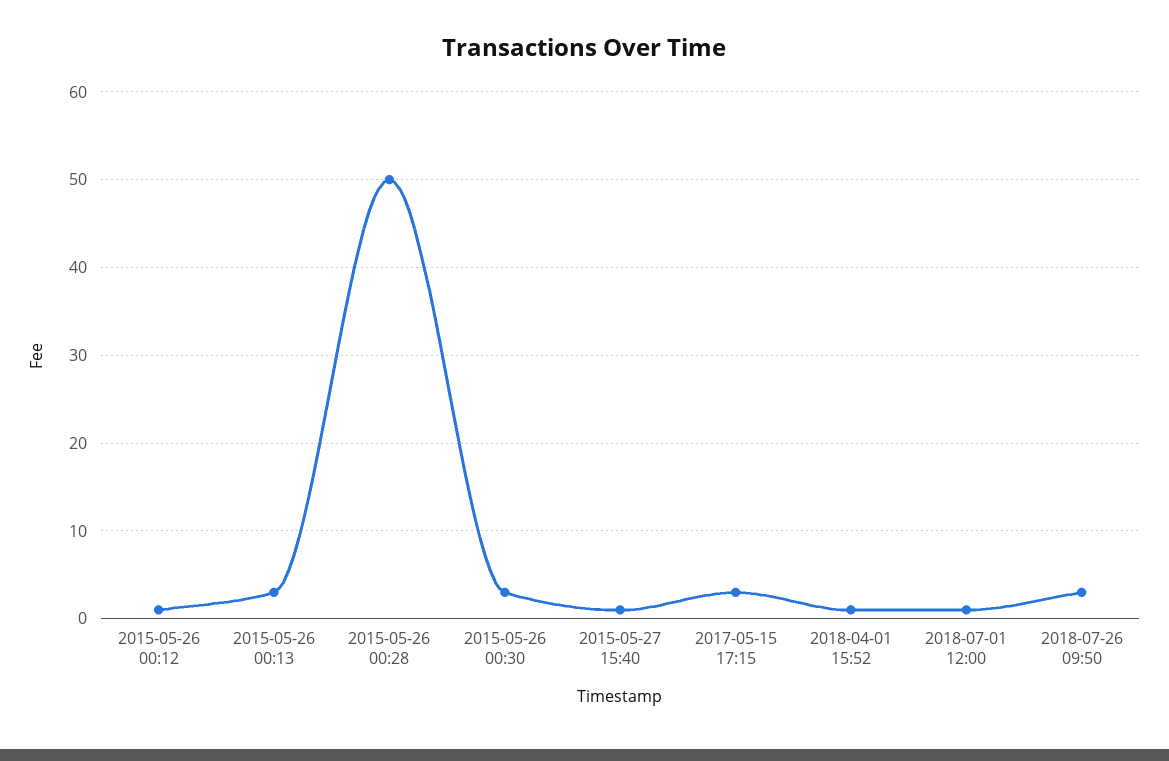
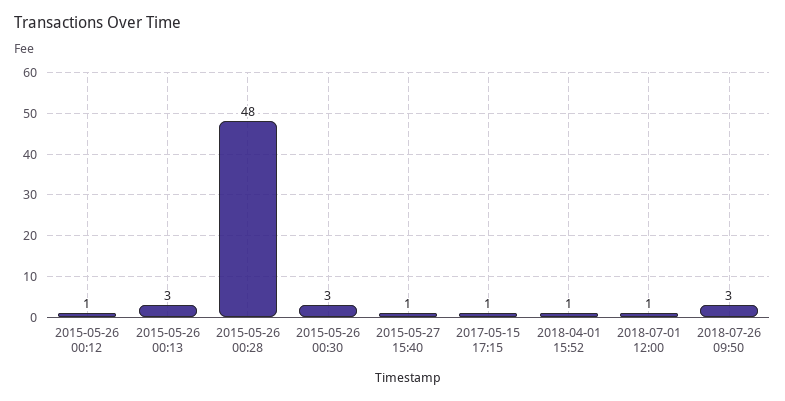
2015-05-26 00:28: 50 -> 48
2017-05-15 17:15: 3 -> 1

